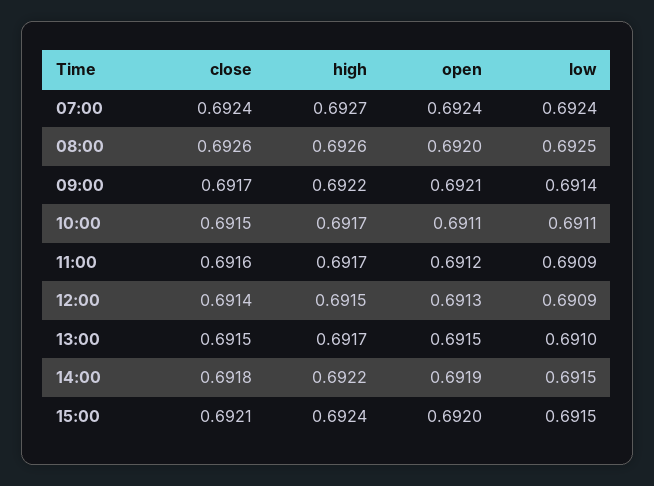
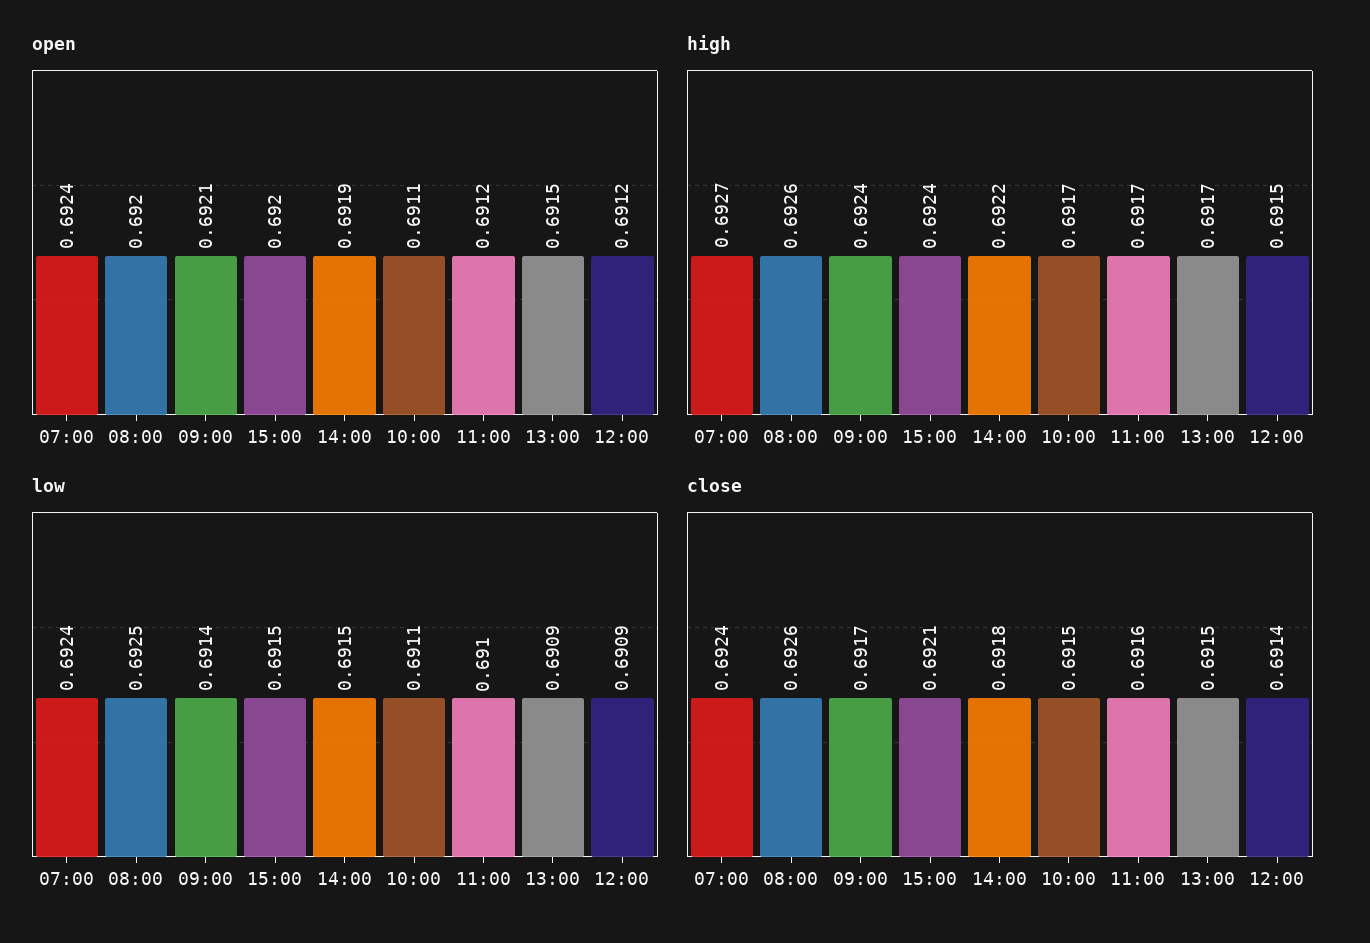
high, 09:00: 0.6922 -> 0.6924
low, 11:00: 0.6909 -> 0.691
open, 12:00: 0.6913 -> 0.6912
low, 13:00: 0.691 -> 0.6909

